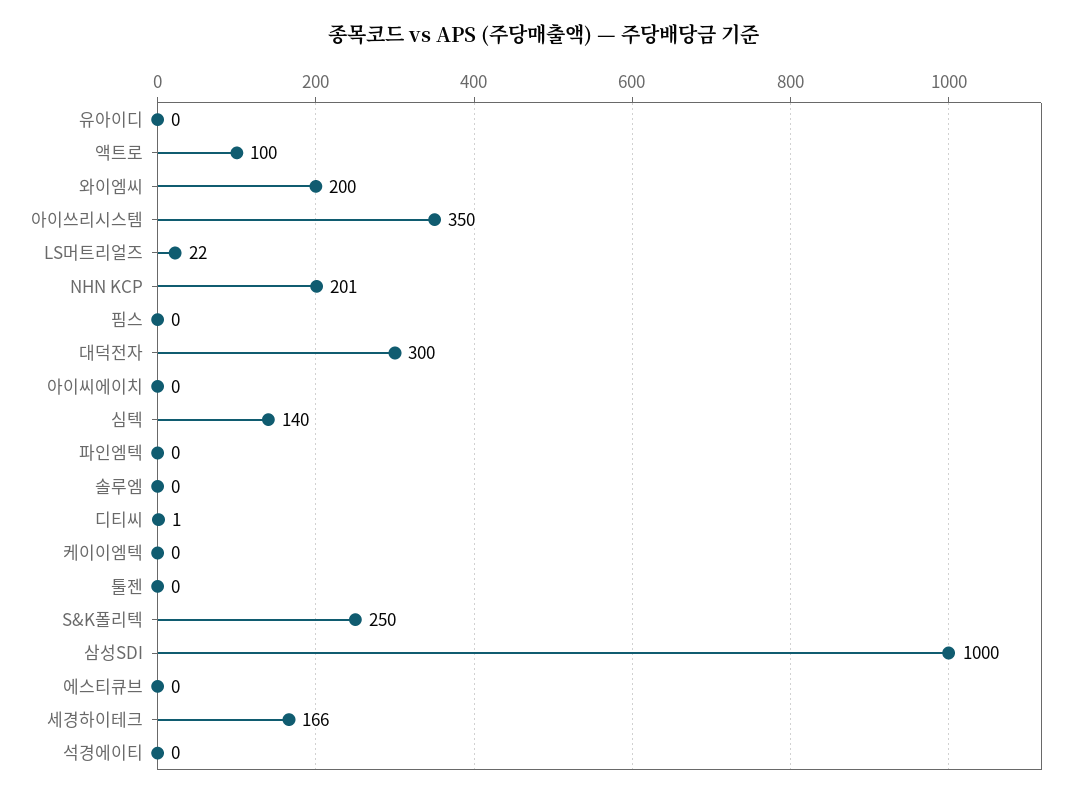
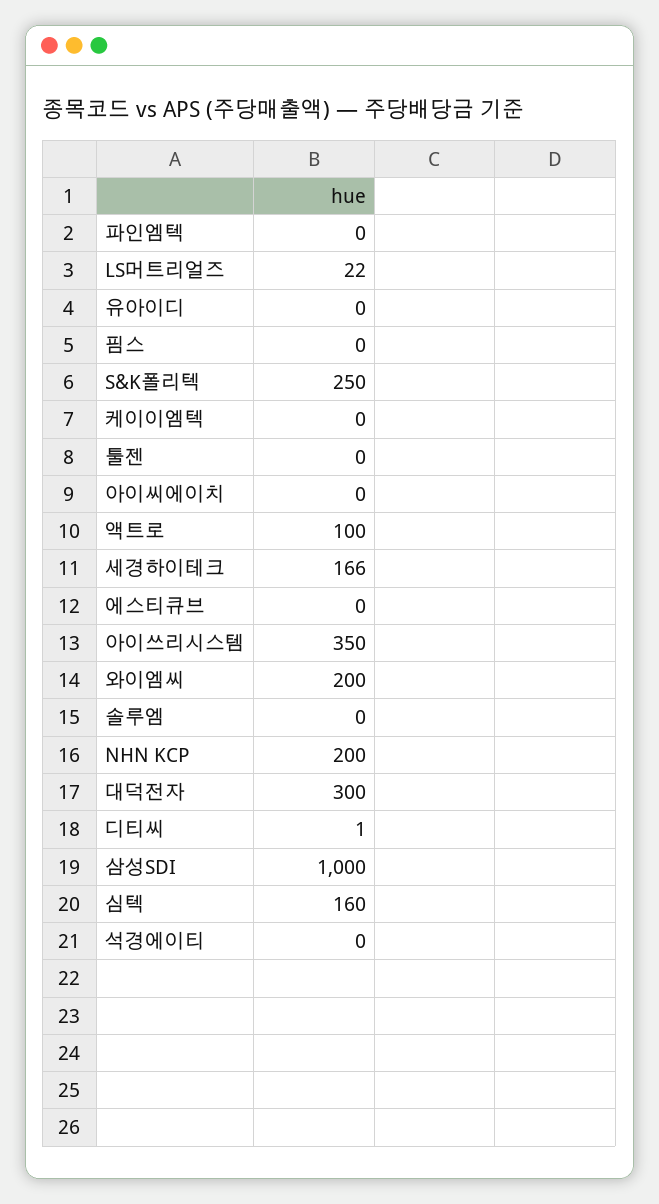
NHN KCP: 201 -> 200
심텍: 140 -> 160

